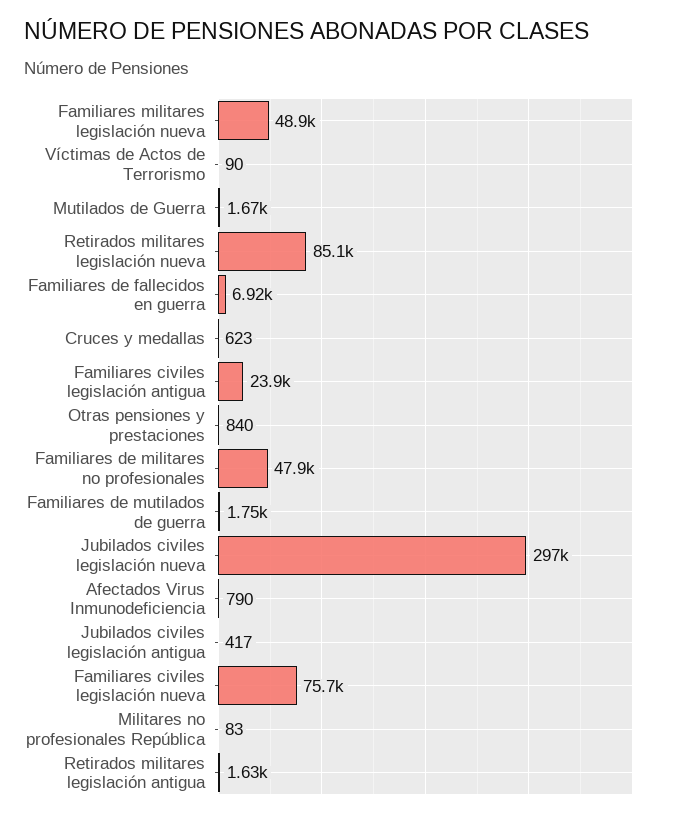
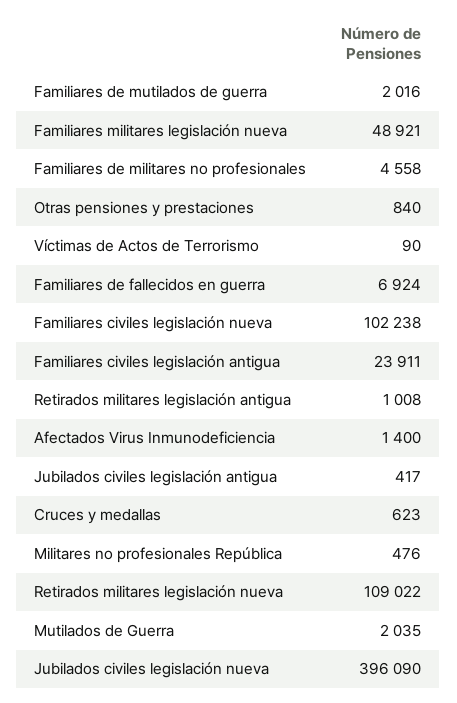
Mutilados de Guerra: 1670 -> 2035
Retirados militares legislación nueva: 85100 -> 109022
Familiares de militares no profesionales: 47900 -> 4558
Familiares de mutilados de guerra: 1750 -> 2016
Jubilados civiles legislación nueva: 297000 -> 396090
Afectados Virus Inmunodeficiencia: 790 -> 1400
Familiares civiles legislación nueva: 75700 -> 102238
Militares no profesionales República: 83 -> 476
Retirados militares legislación antigua: 1630 -> 1008

